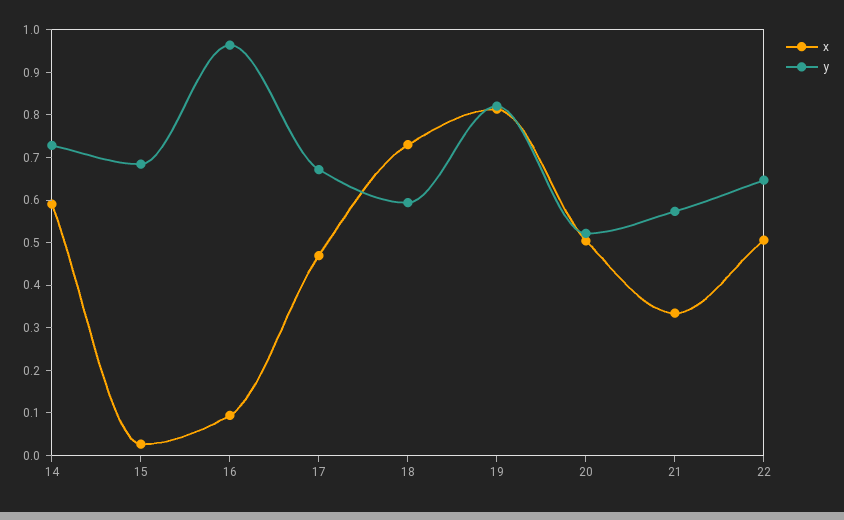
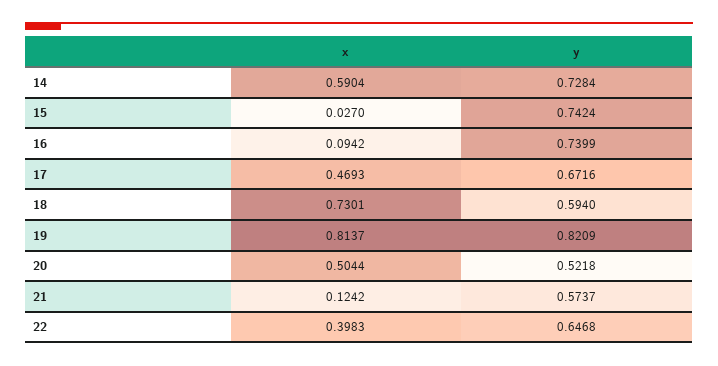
y, 15: 0.68 -> 0.7424
y, 16: 0.96 -> 0.7399
x, 21: 0.34 -> 0.1242
x, 22: 0.5 -> 0.3983

